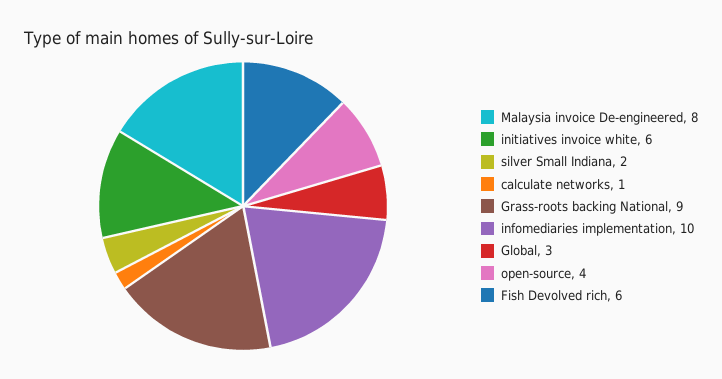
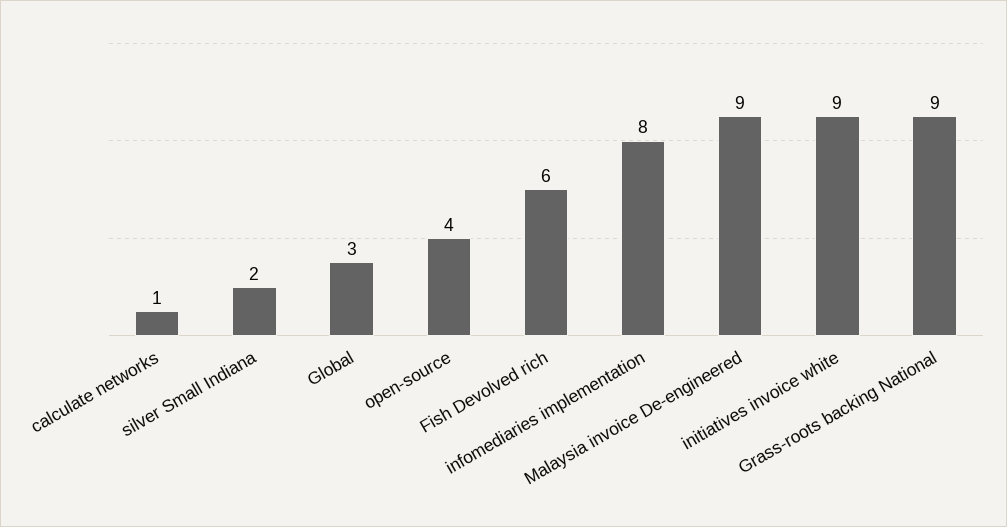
Malaysia invoice De-engineered: 8 -> 9
initiatives invoice white: 6 -> 9
infomediaries implementation: 10 -> 8

